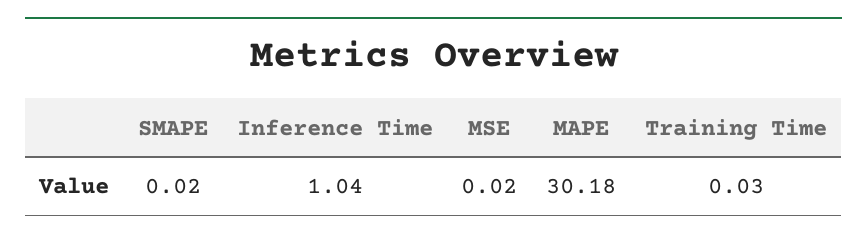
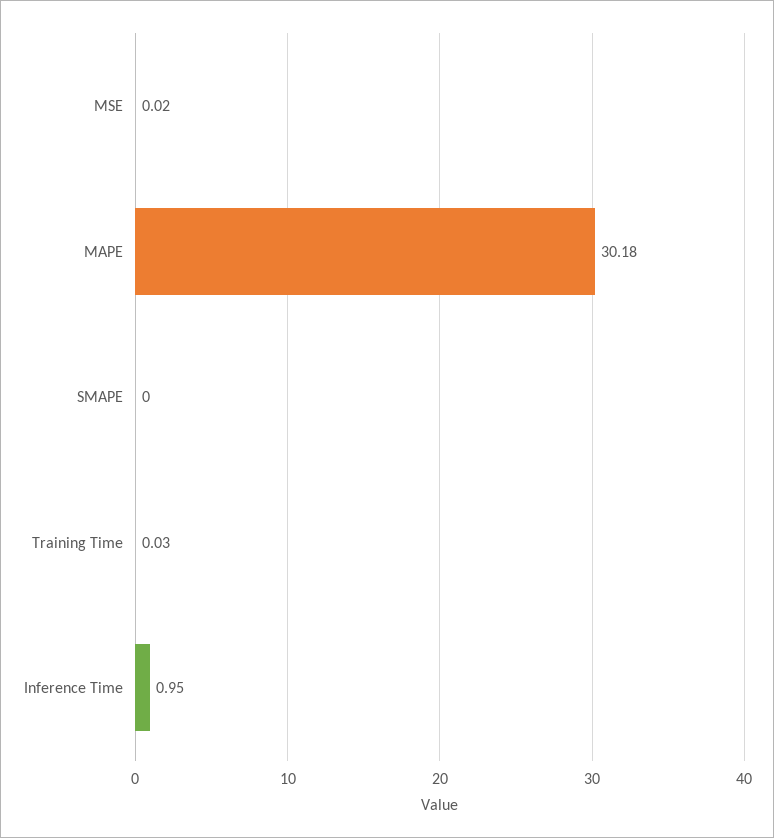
SMAPE: 0.02 -> 0
Inference Time: 1.04 -> 0.95

